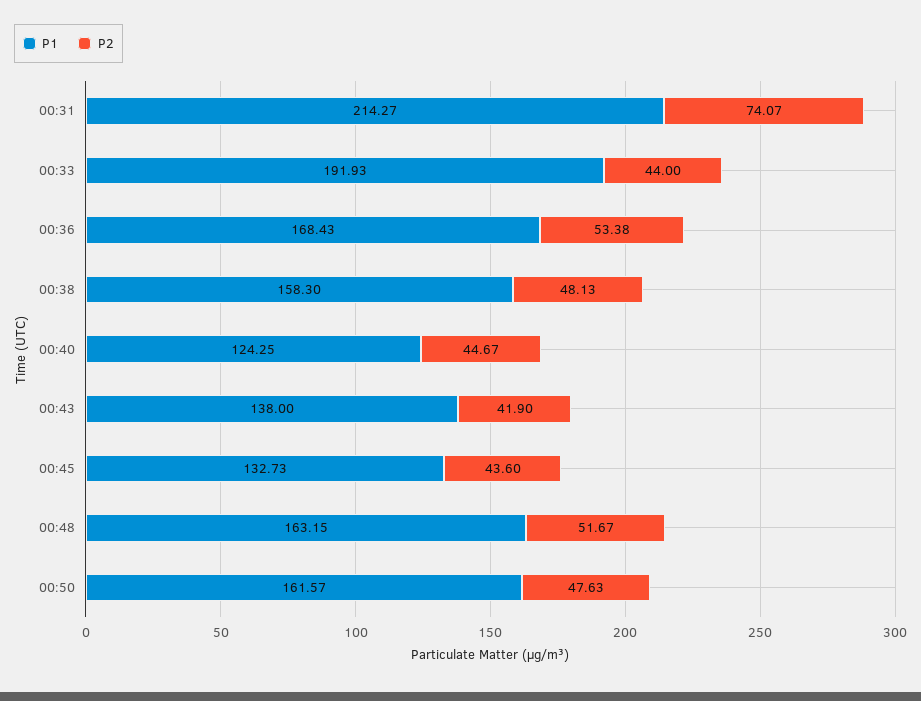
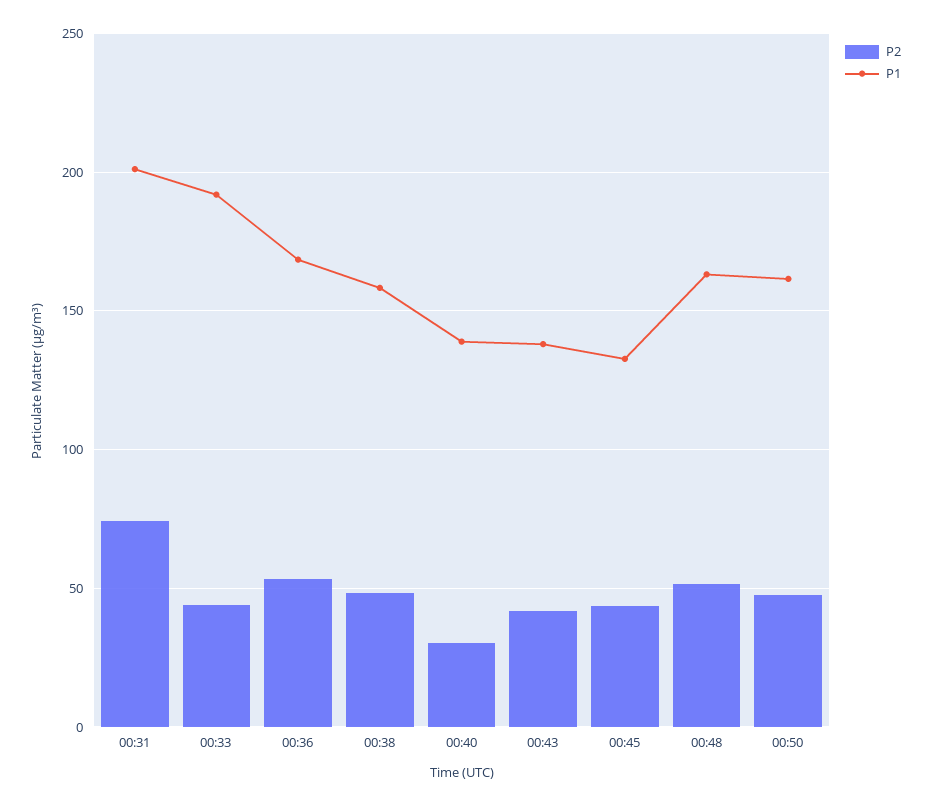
P1, 00:31: 214.27 -> 200
P1, 00:40: 124.25 -> 140
P2, 00:40: 44.67 -> 30

